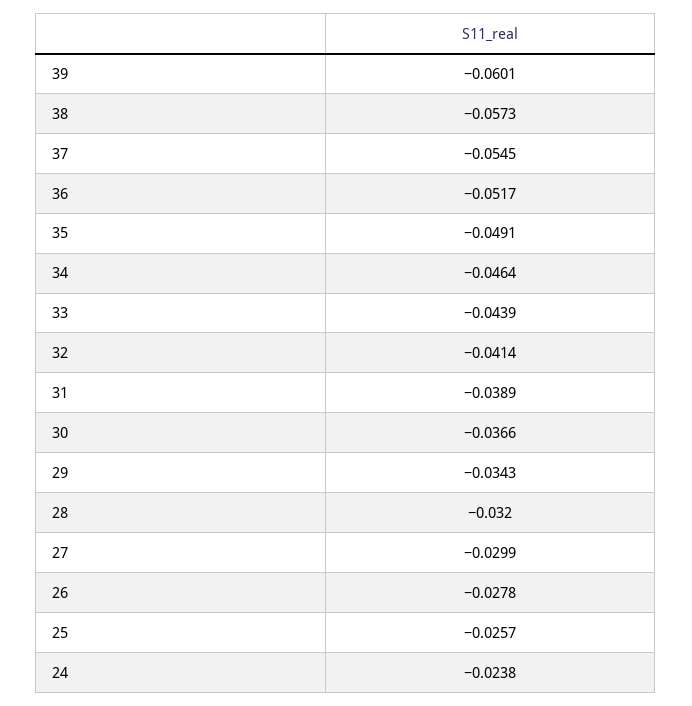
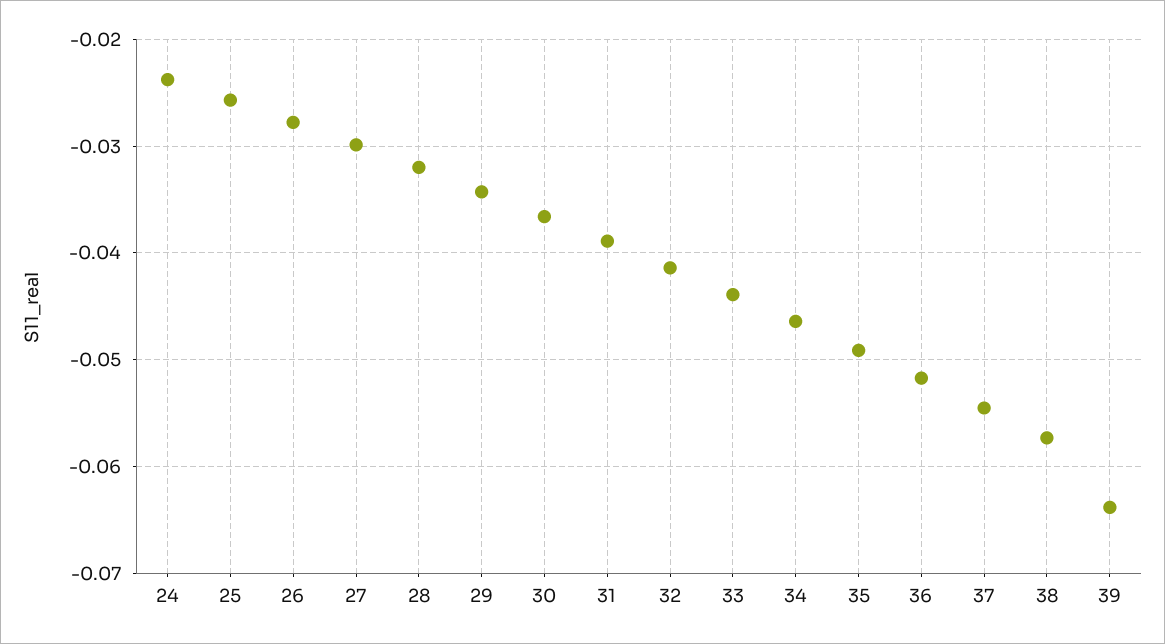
39: -0.0601 -> -0.064

